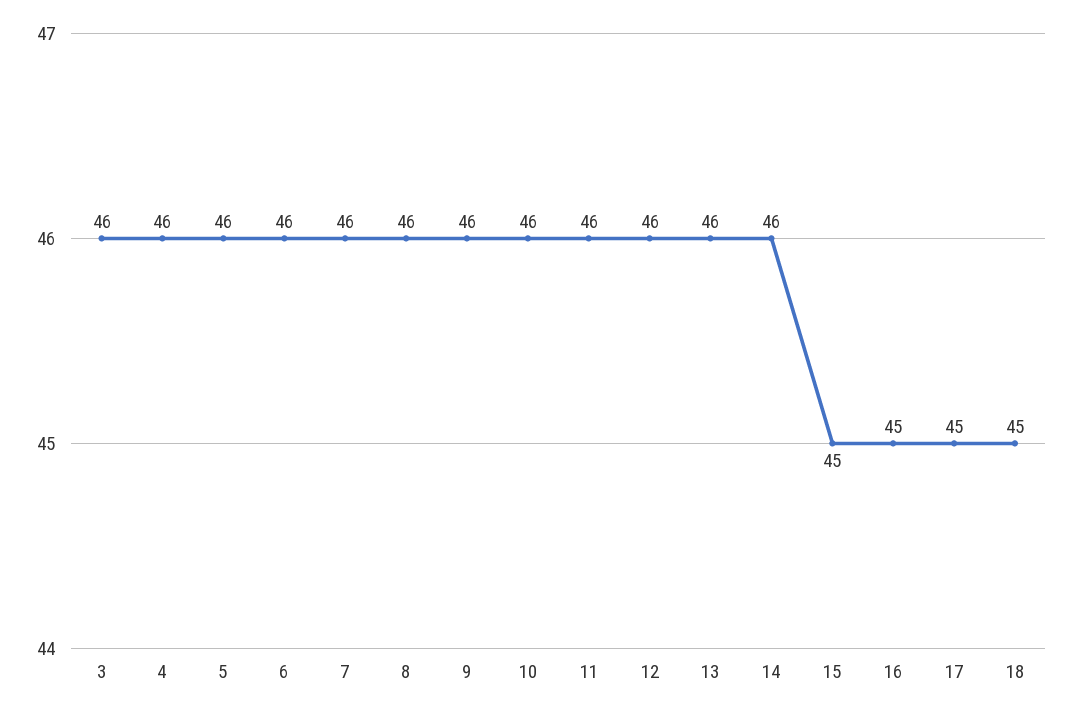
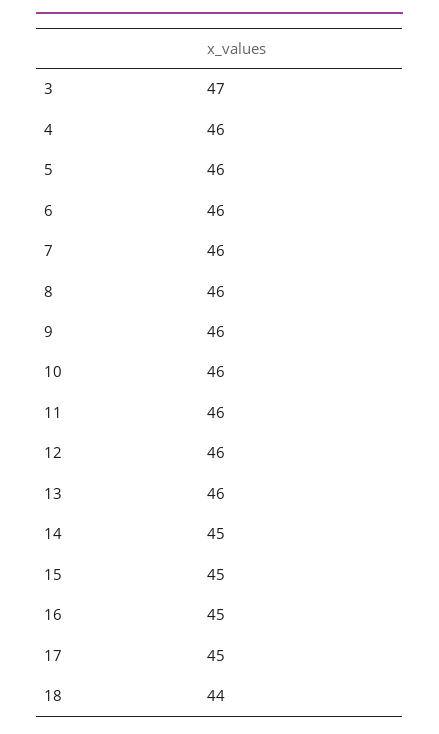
3: 46 -> 47
14: 46 -> 45
18: 45 -> 44

